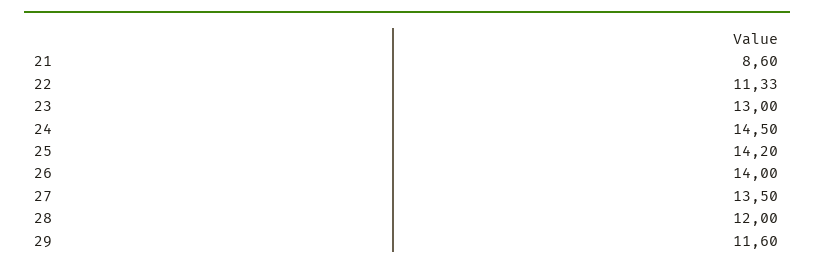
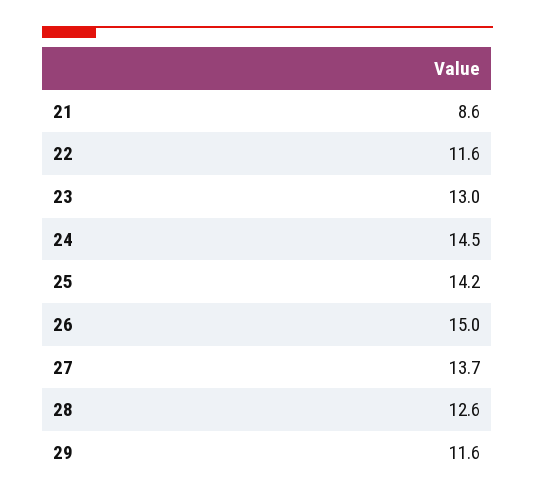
22: 11.33 -> 11.6
26: 14 -> 15
27: 13.5 -> 13.7
28: 12 -> 12.6

